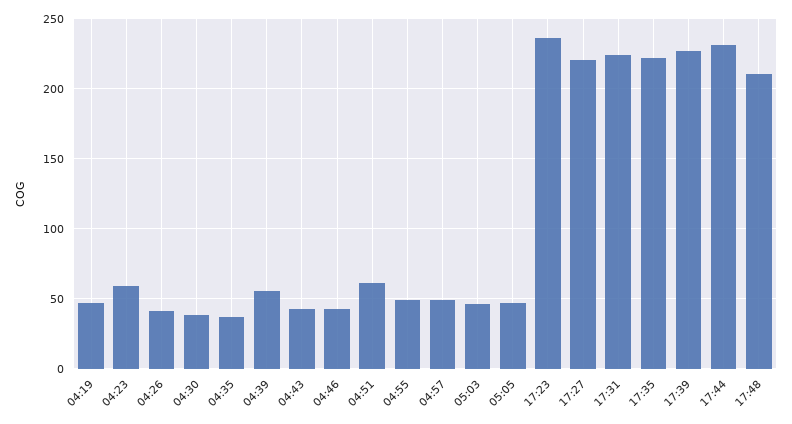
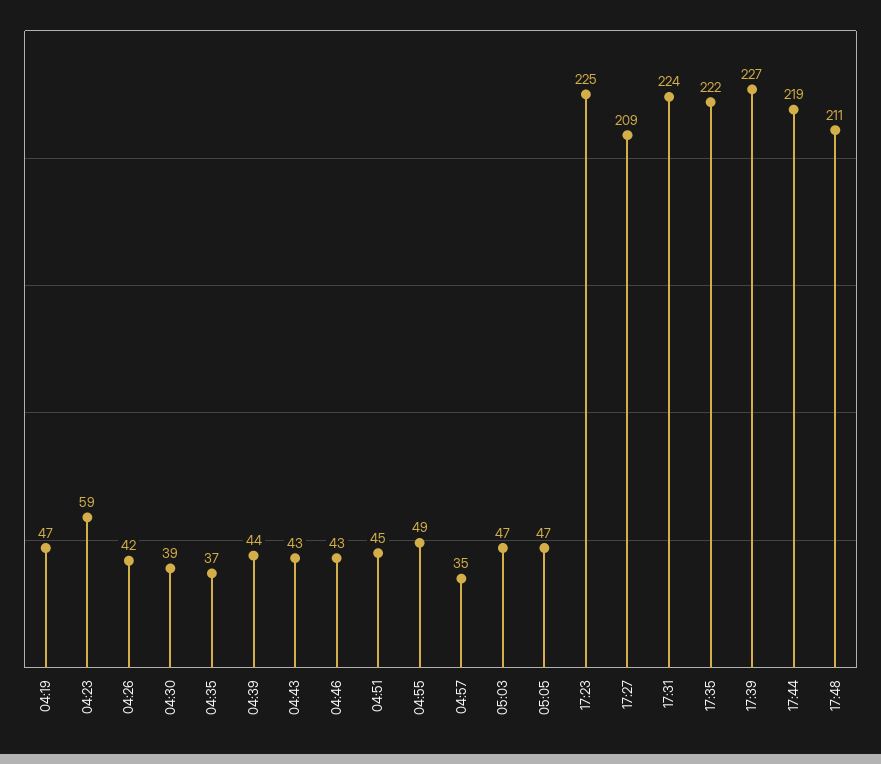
04:39: 55 -> 44
04:51: 60 -> 45
04:57: 50 -> 35
17:23: 235 -> 225
17:27: 220 -> 209
17:44: 230 -> 219

